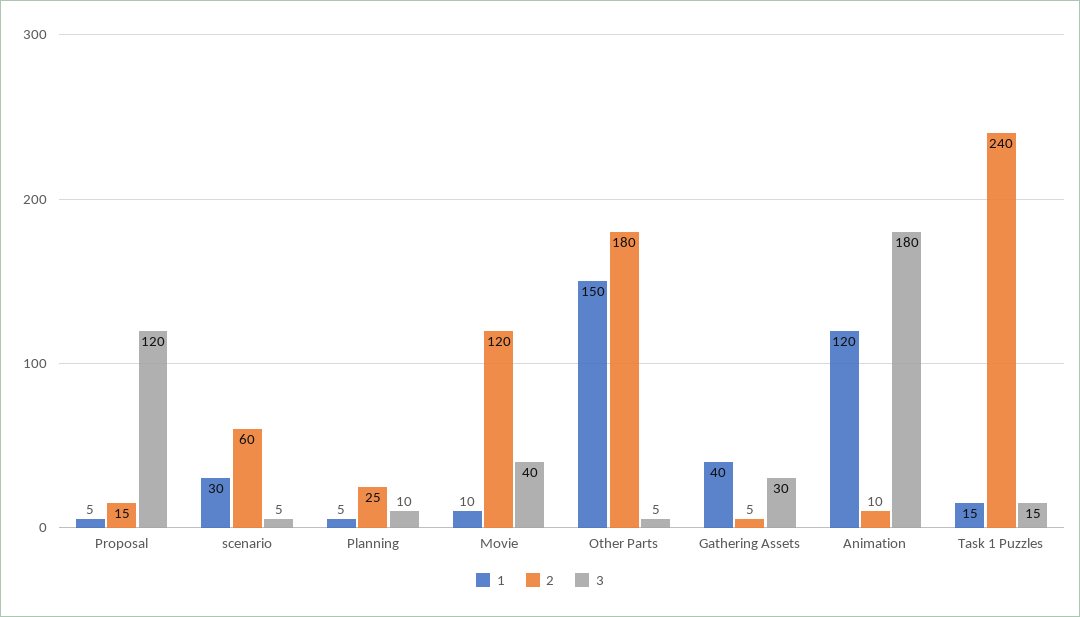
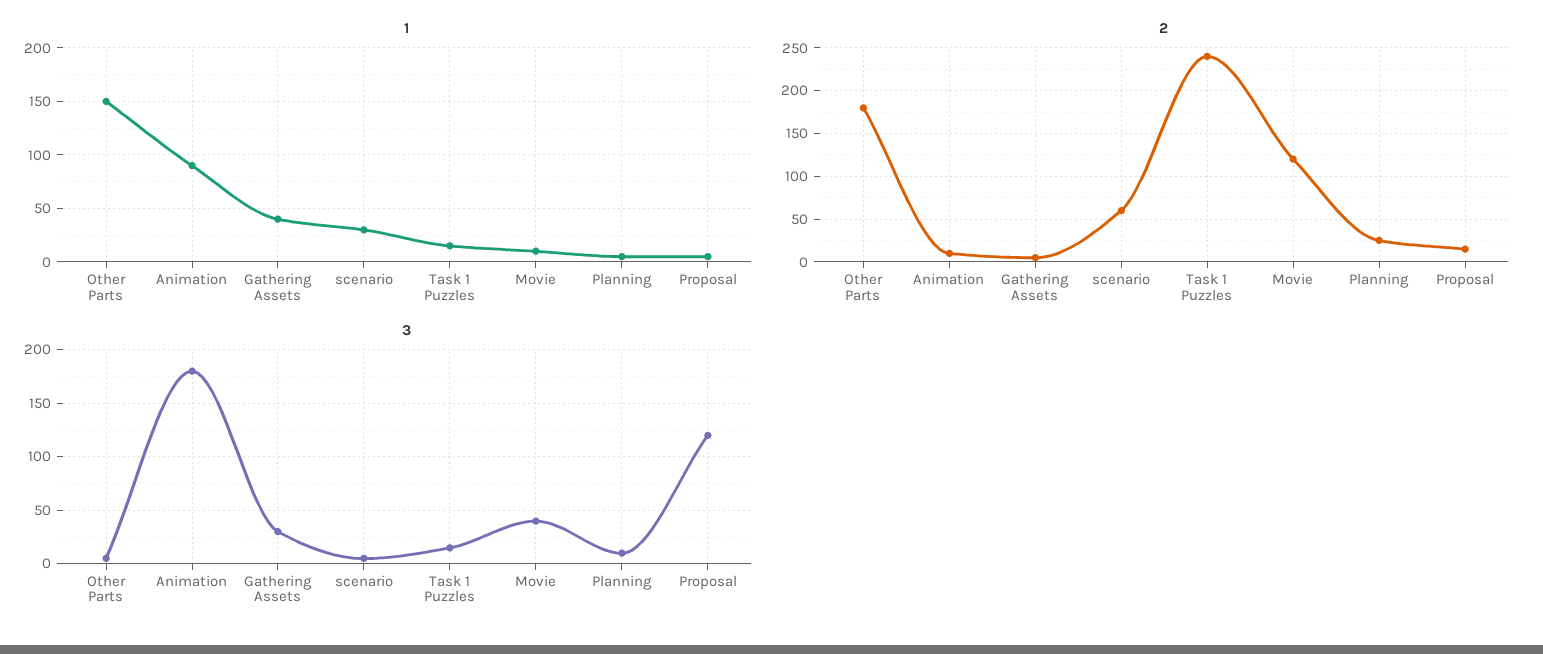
1, Animation: 120 -> 90

